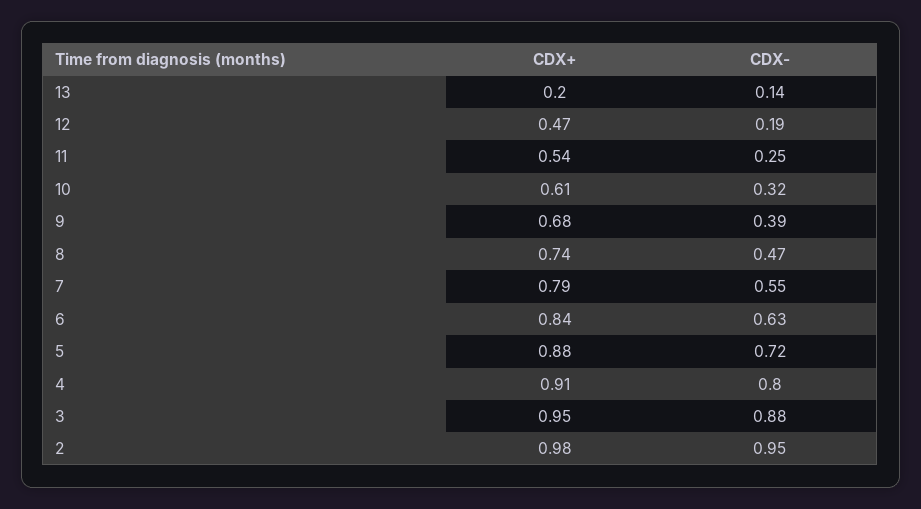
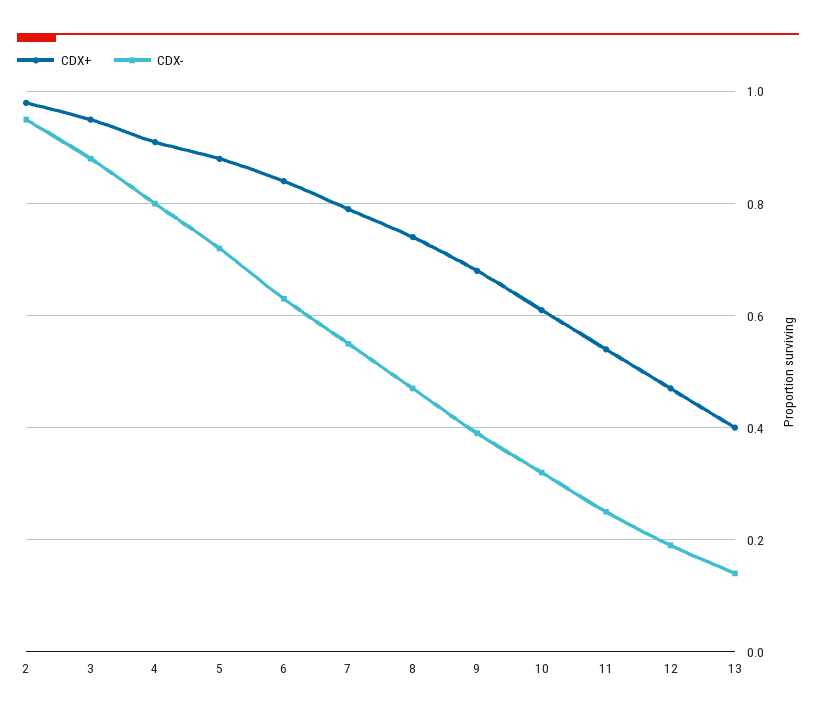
CDX+, 13: 0.2 -> 0.4

